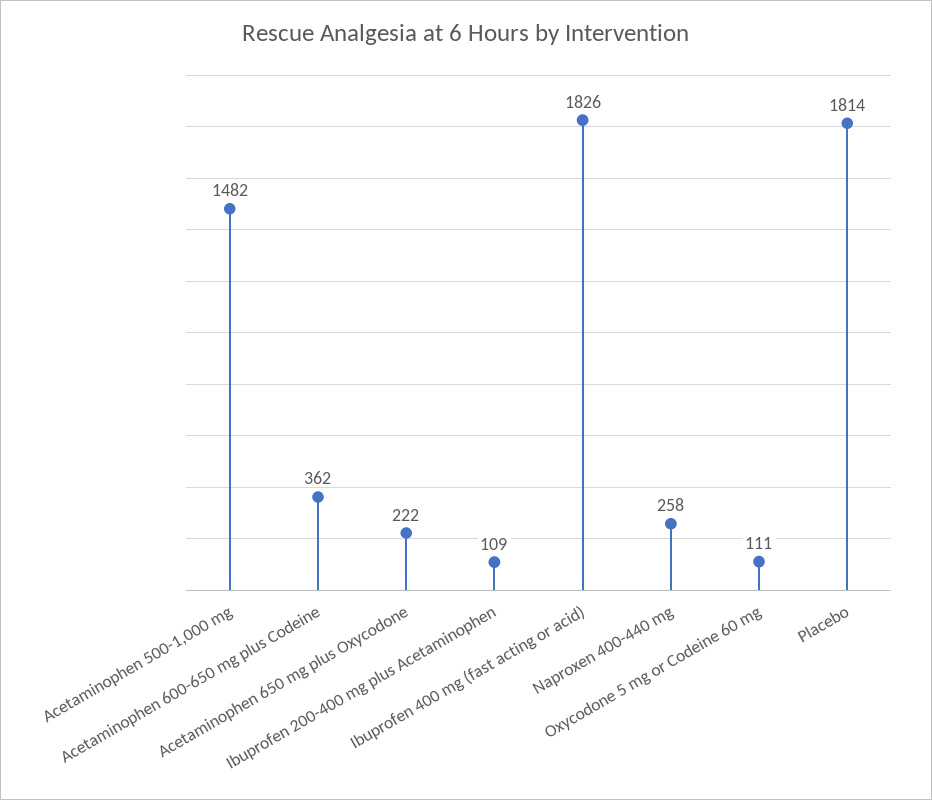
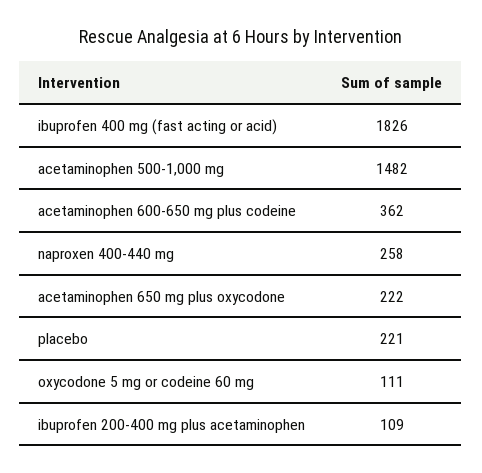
Placebo: 1814 -> 221

